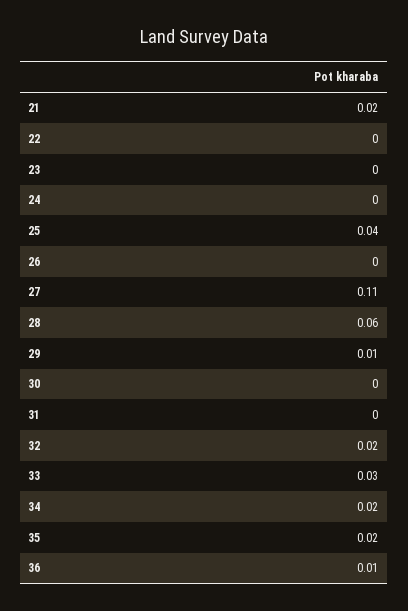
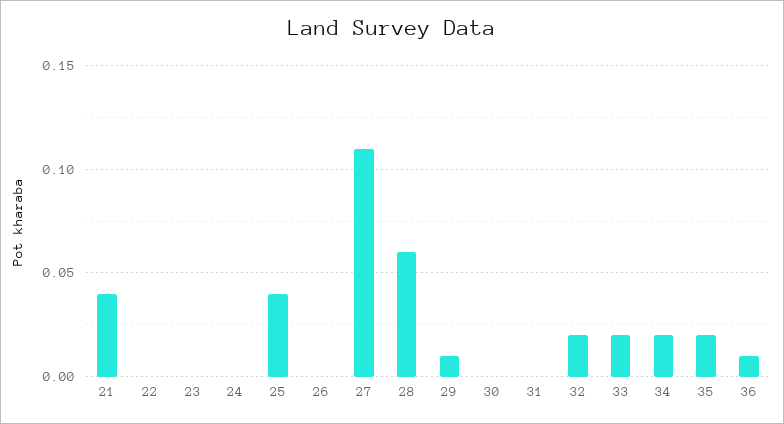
21: 0.02 -> 0.04
33: 0.03 -> 0.02

